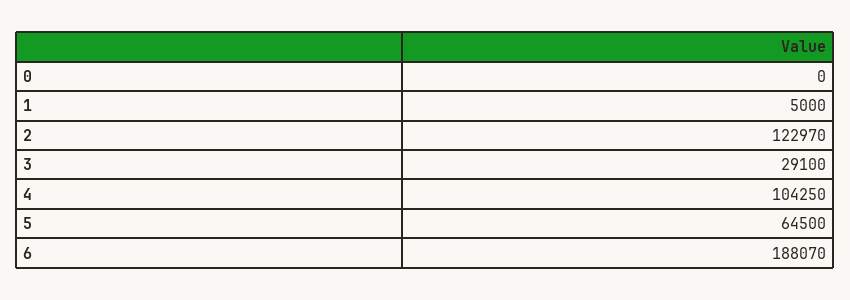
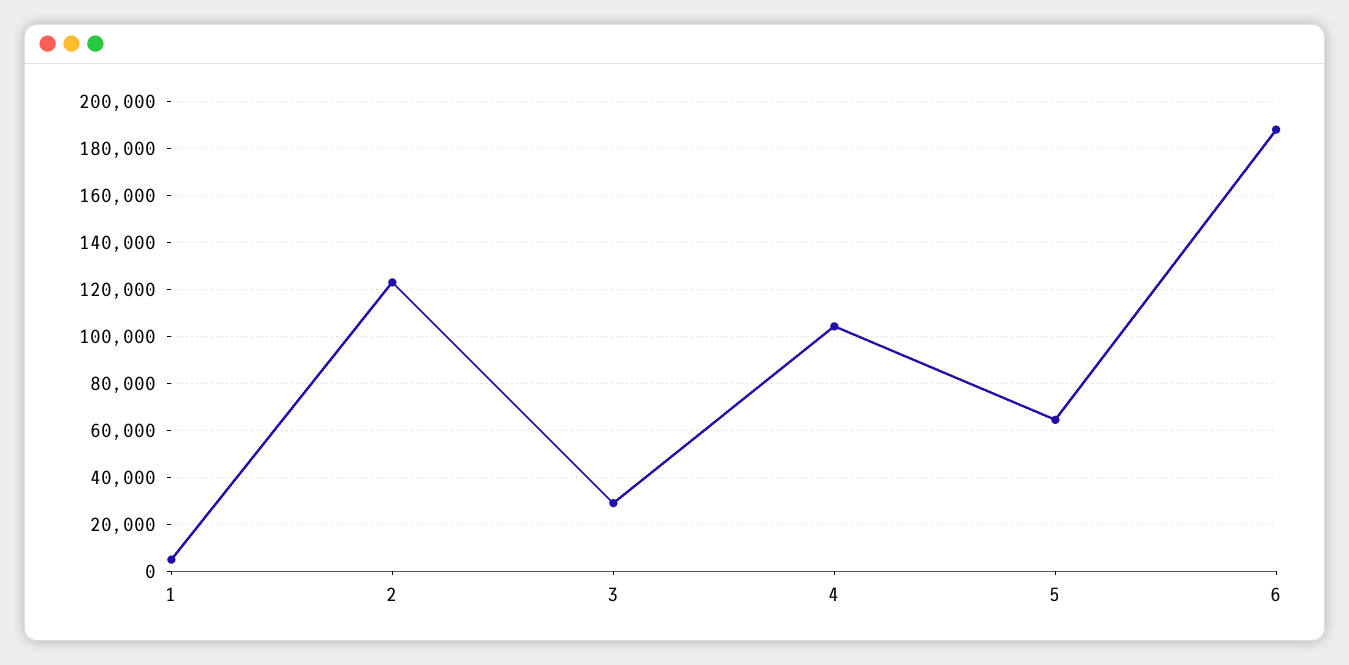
0: 0 -> none

